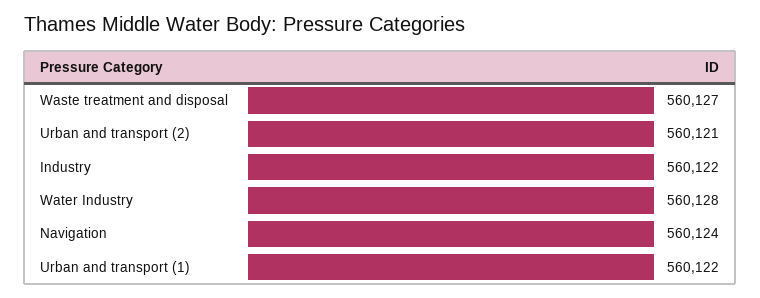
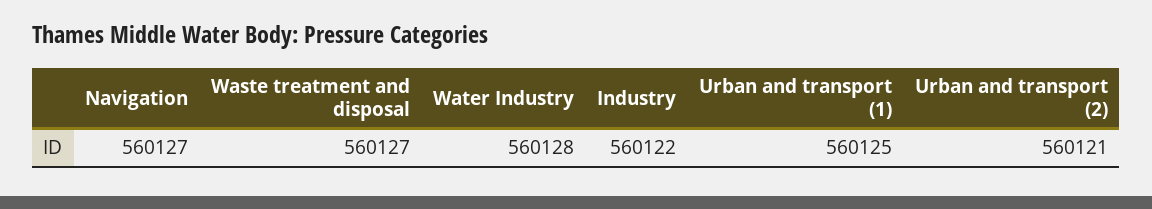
Navigation: 560124 -> 560127
Urban and transport (1): 560122 -> 560125

